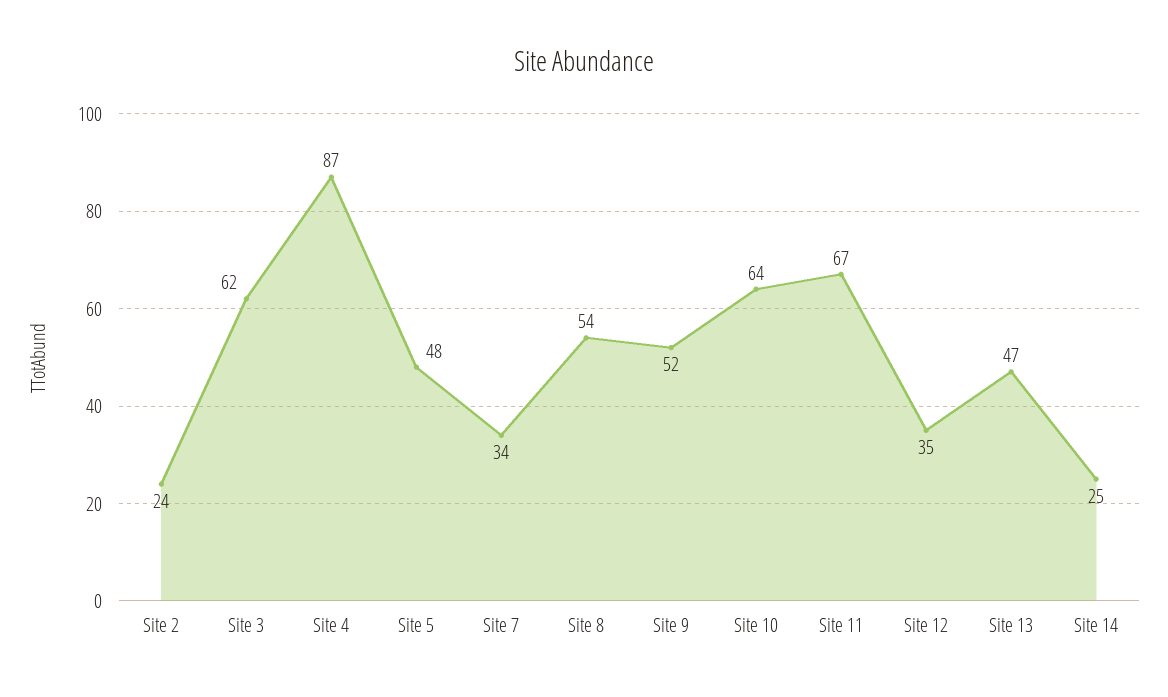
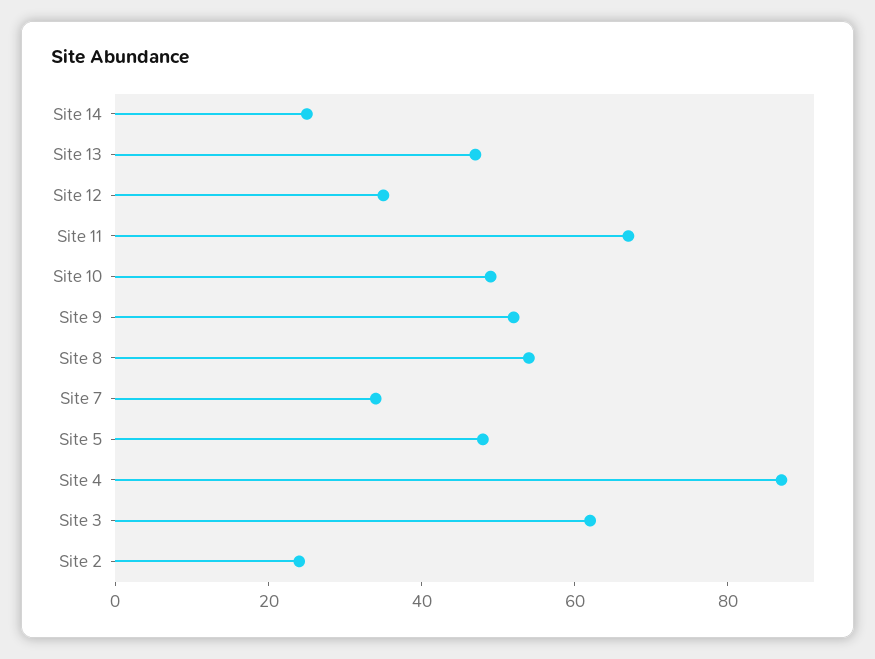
Site 10: 64 -> 50

